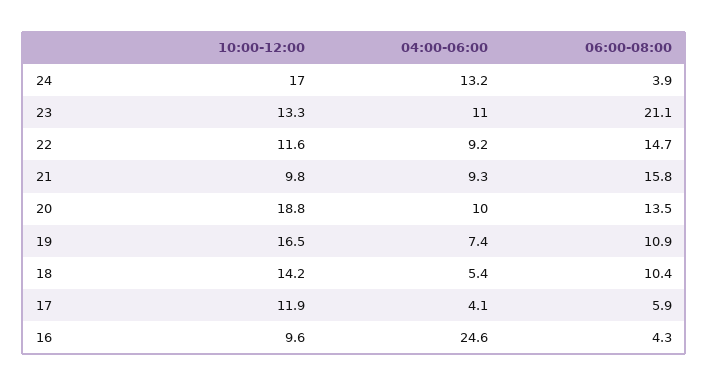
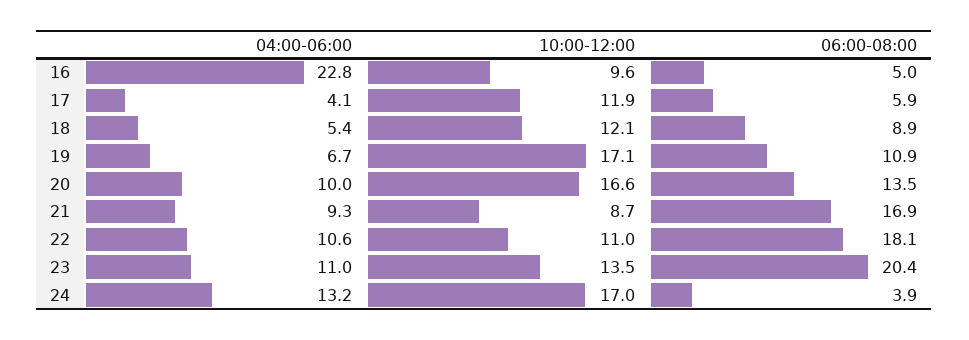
10:00-12:00, 23: 13.3 -> 13.5
06:00-08:00, 23: 21.1 -> 20.4
10:00-12:00, 22: 11.6 -> 11
04:00-06:00, 22: 9.2 -> 10.6
06:00-08:00, 22: 14.7 -> 18.1
10:00-12:00, 21: 9.8 -> 8.7
06:00-08:00, 21: 15.8 -> 16.9
10:00-12:00, 20: 18.8 -> 16.6
10:00-12:00, 19: 16.5 -> 17.1
04:00-06:00, 19: 7.4 -> 6.7
10:00-12:00, 18: 14.2 -> 12.1
06:00-08:00, 18: 10.4 -> 8.9
04:00-06:00, 16: 24.6 -> 22.8
06:00-08:00, 16: 4.3 -> 5

